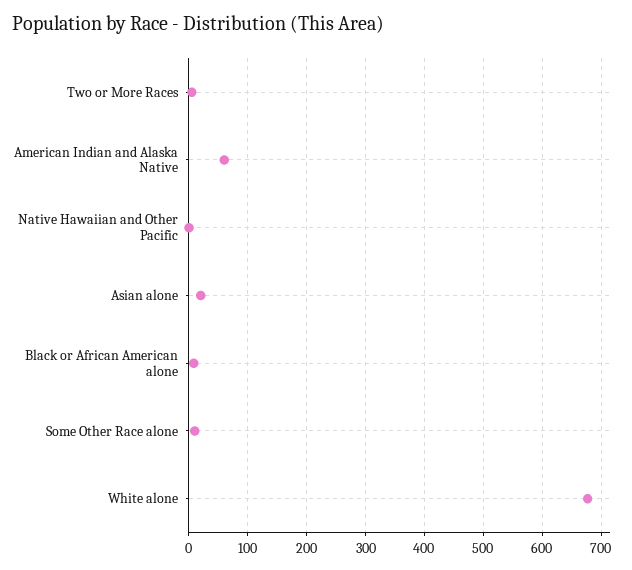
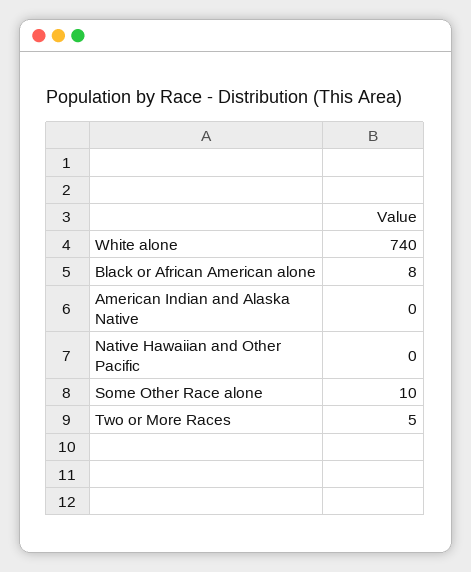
American Indian and Alaska Native: 60 -> 0
Asian alone: 20 -> none
White alone: 680 -> 740

